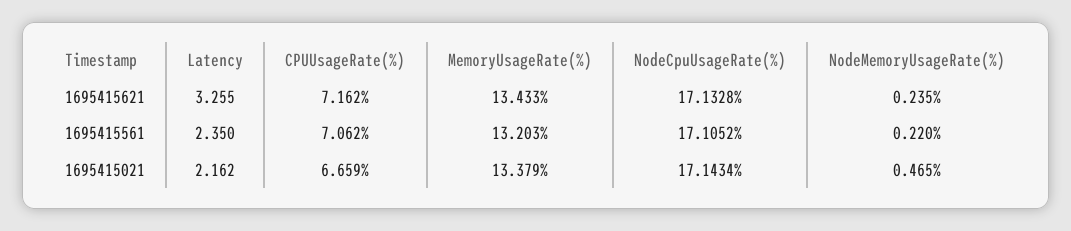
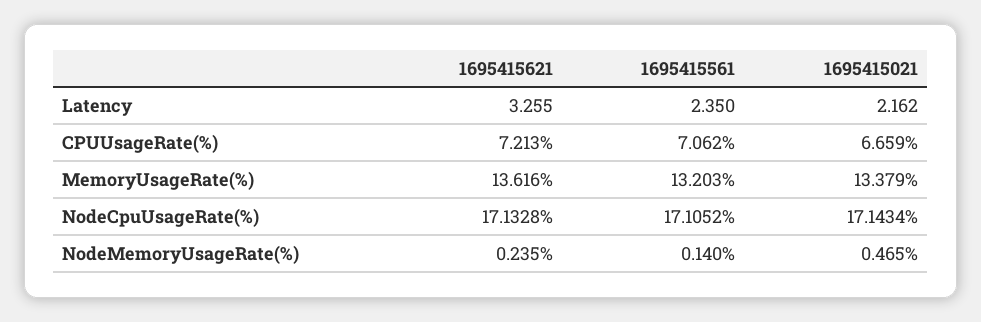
CPUUsageRate(%), 1695415621: 7.162 -> 7.213
MemoryUsageRate(%), 1695415621: 13.433 -> 13.616
NodeMemoryUsageRate(%), 1695415561: 0.22 -> 0.14

